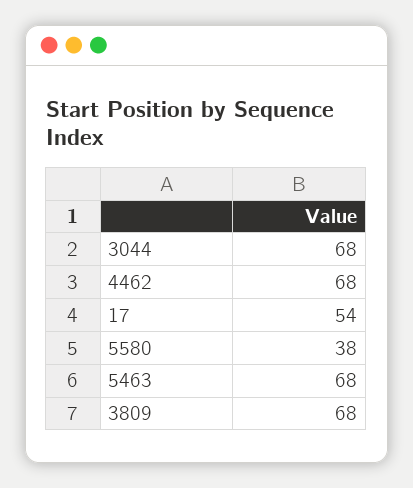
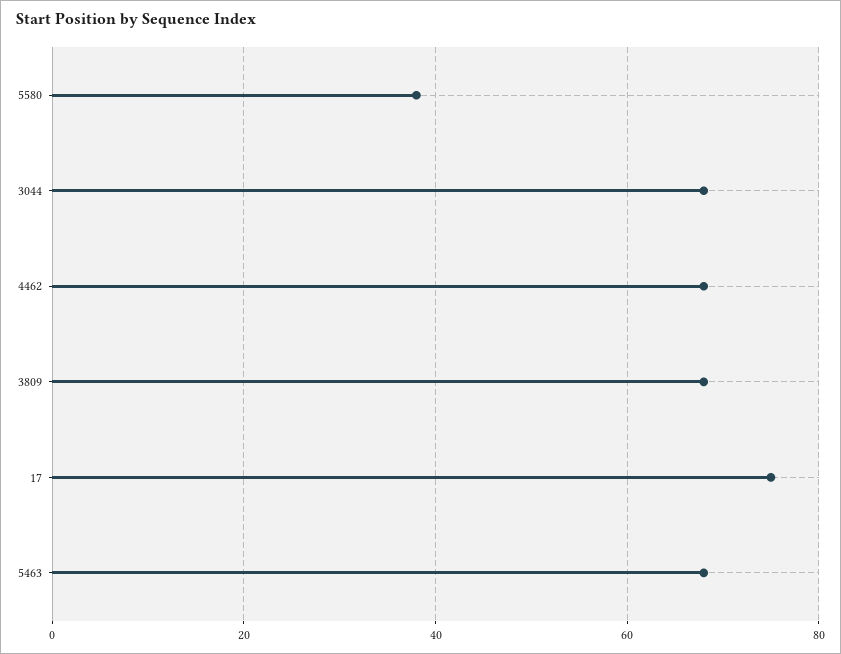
17: 54 -> 75

